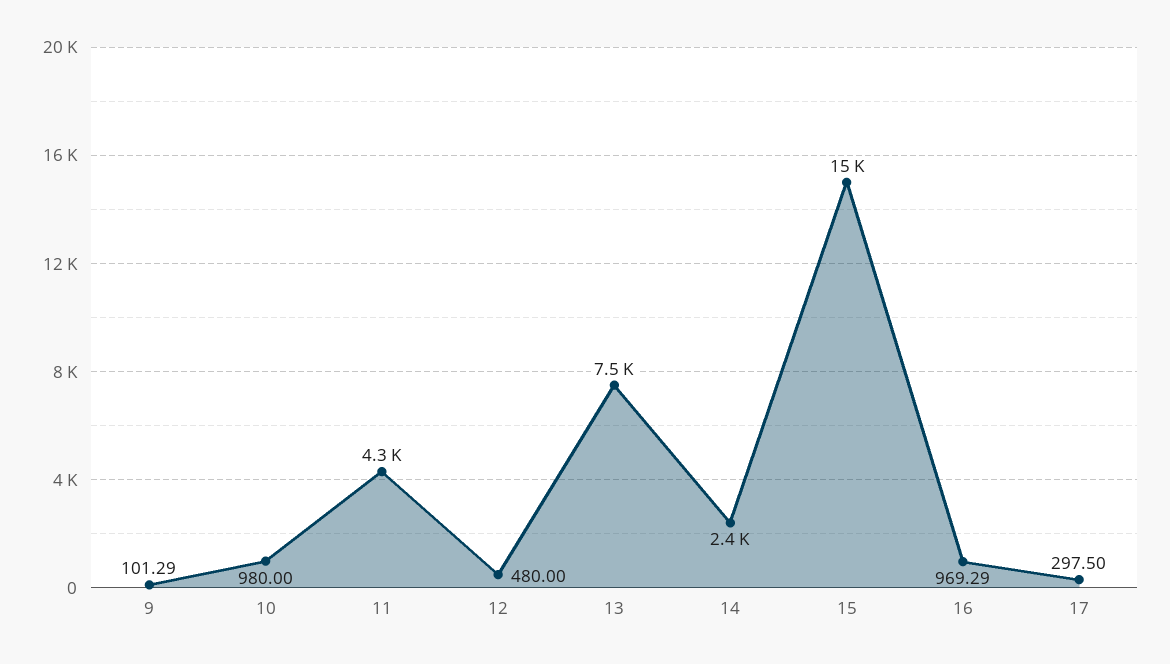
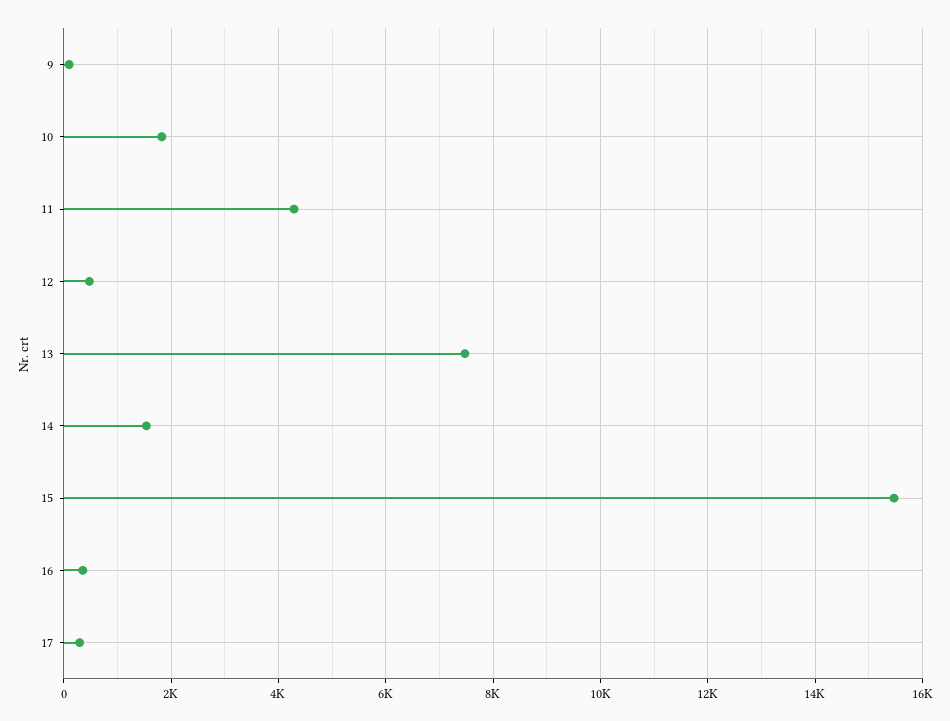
10: 980 -> 1800
14: 2400 -> 1600
16: 969.29 -> 400

